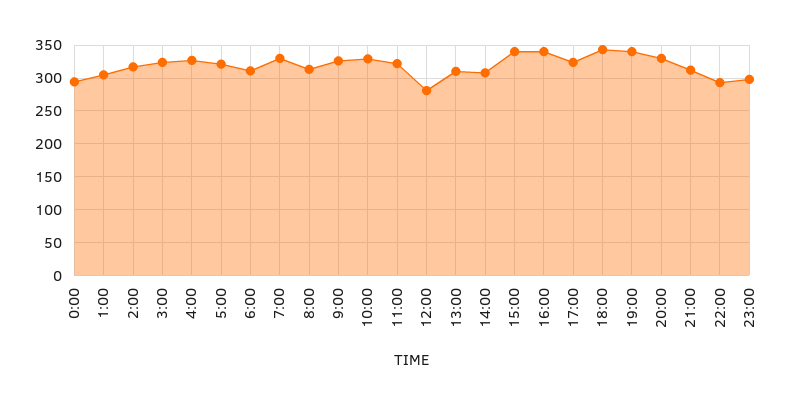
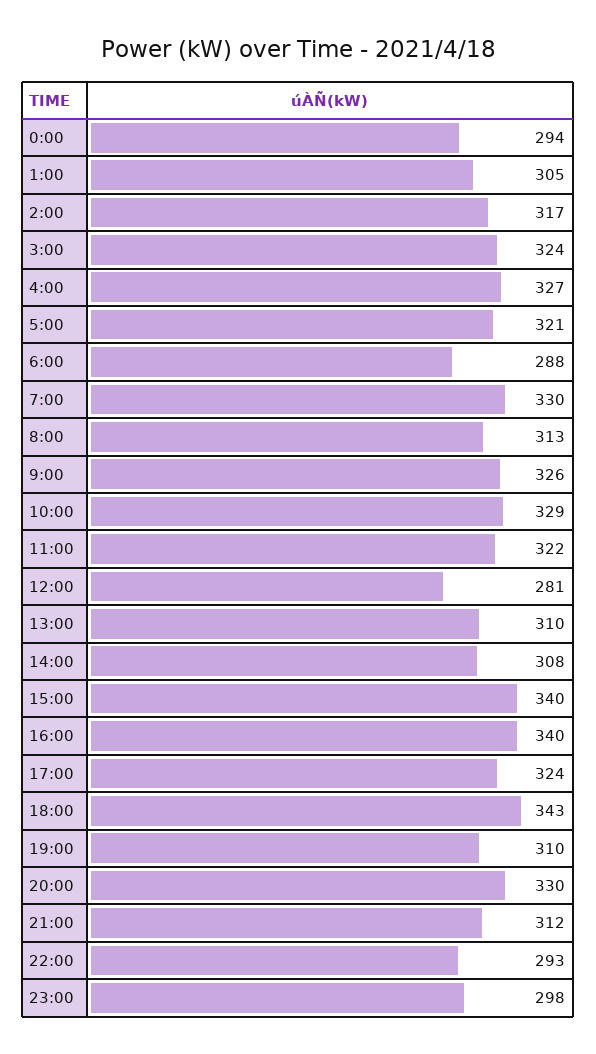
6:00: 310 -> 288
19:00: 340 -> 310

